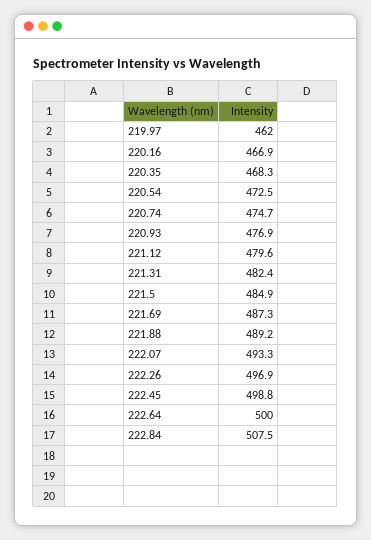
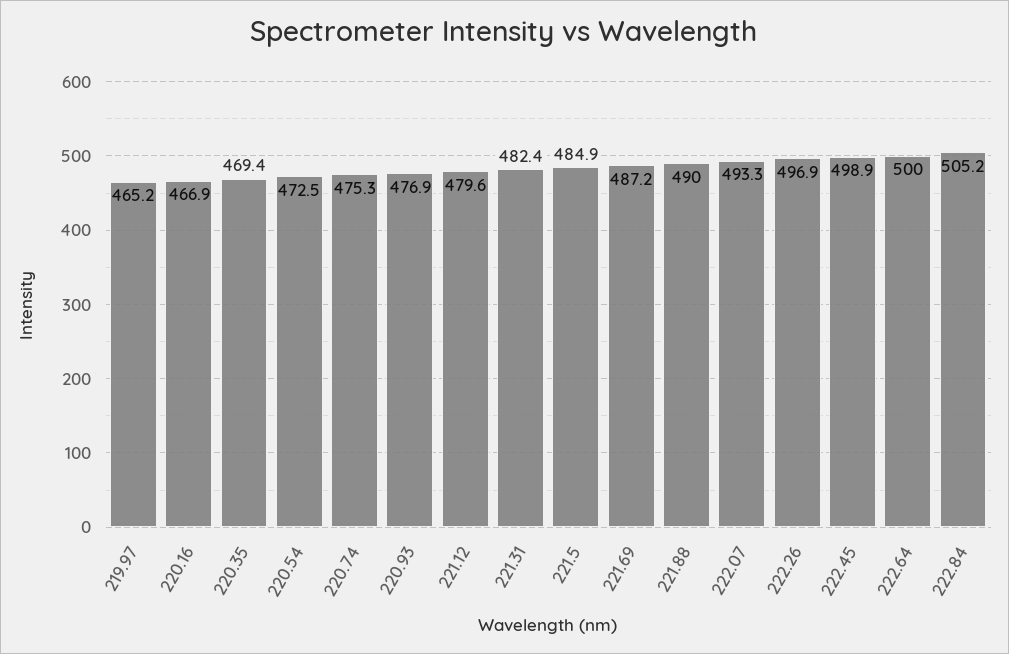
219.97: 462 -> 465.2
220.35: 468.3 -> 469.4
220.74: 474.7 -> 475.3
221.69: 487.3 -> 487.2
221.88: 489.2 -> 490
222.45: 498.8 -> 498.9
222.84: 507.5 -> 505.2

